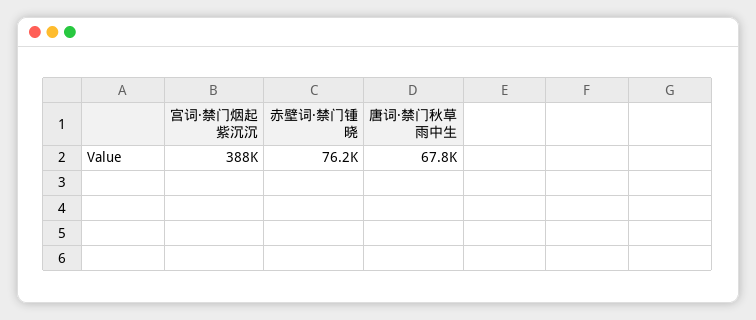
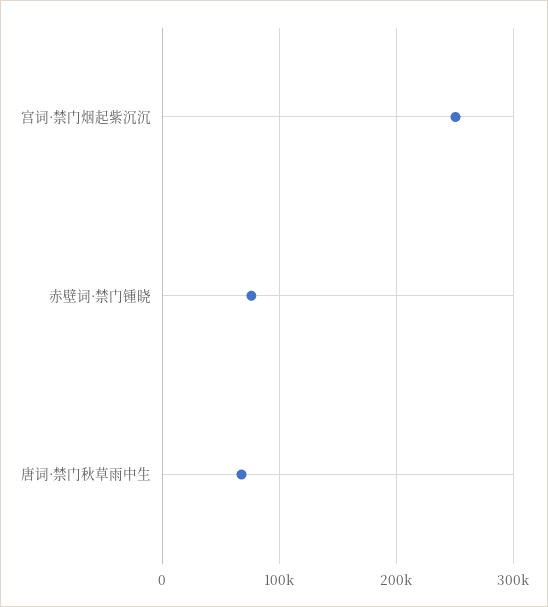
宫词·禁门烟起紫沉沉: 388000 -> 250000

